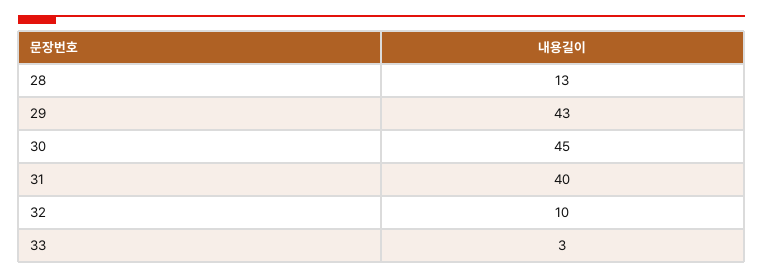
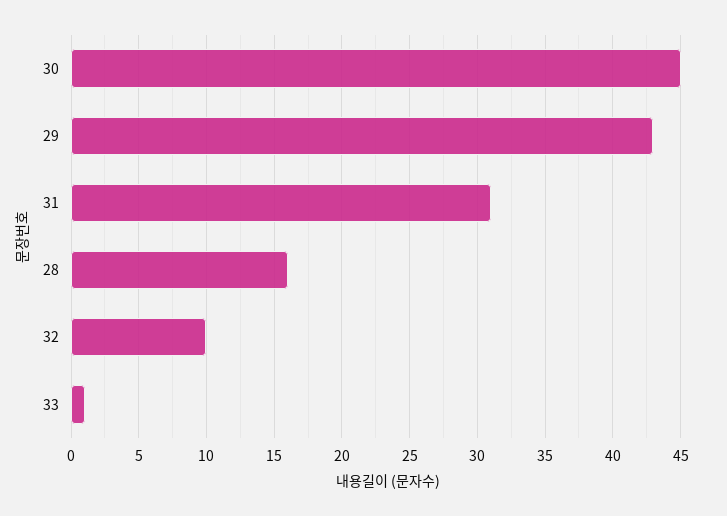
28: 13 -> 16
31: 40 -> 31
33: 3 -> 1

